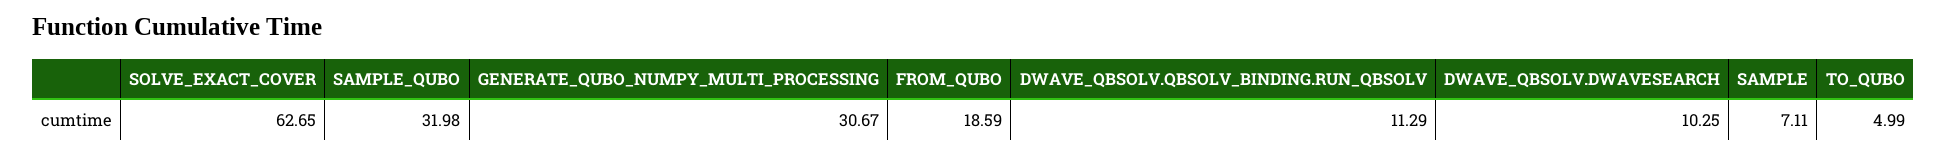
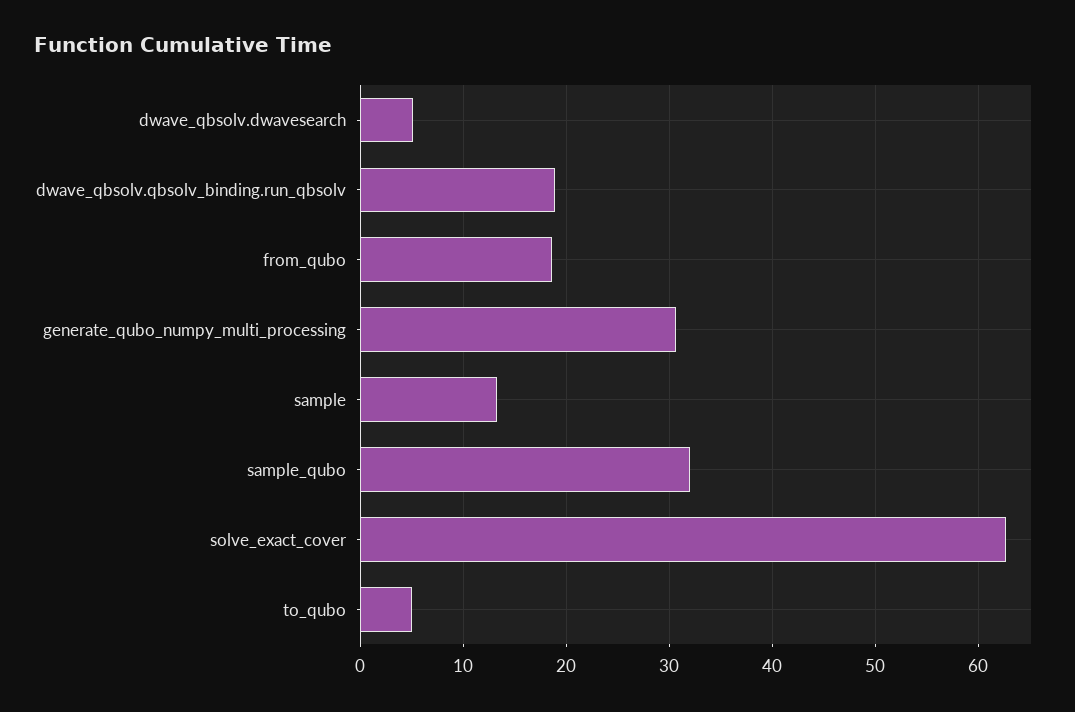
DWAVE_QBSOLV.QBSOLV_BINDING.RUN_QBSOLV: 11.29 -> 19
DWAVE_QBSOLV.DWAVESEARCH: 10.25 -> 5
SAMPLE: 7.11 -> 13

